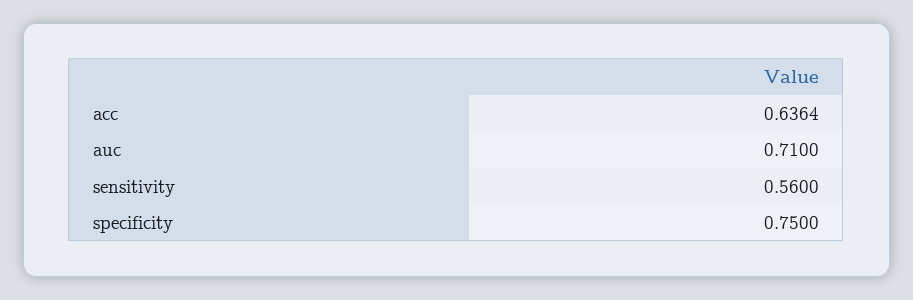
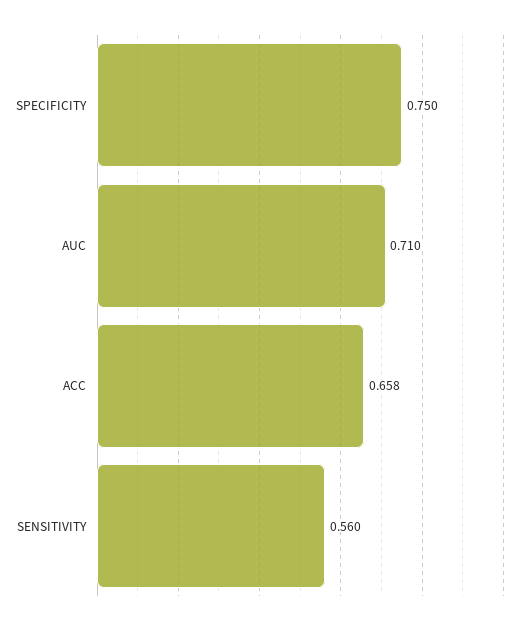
acc: 0.6364 -> 0.658

